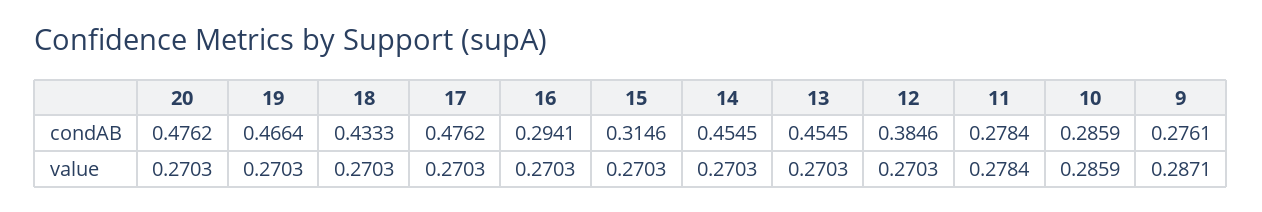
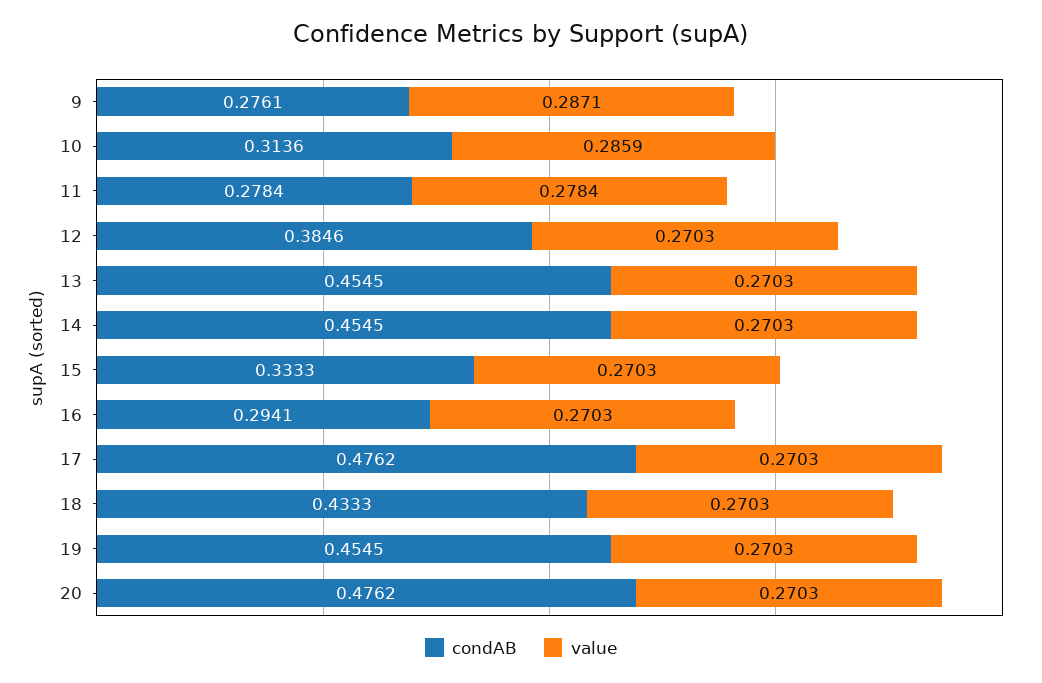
condAB, 19: 0.4664 -> 0.4545
condAB, 15: 0.3146 -> 0.3333
condAB, 10: 0.2859 -> 0.3136

